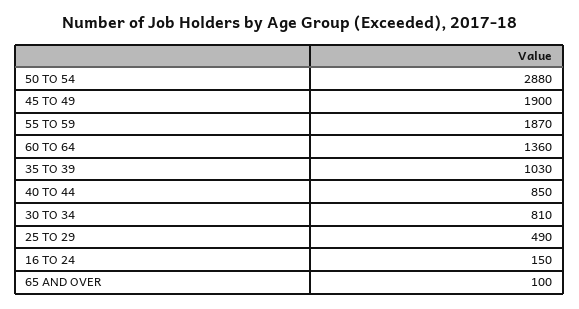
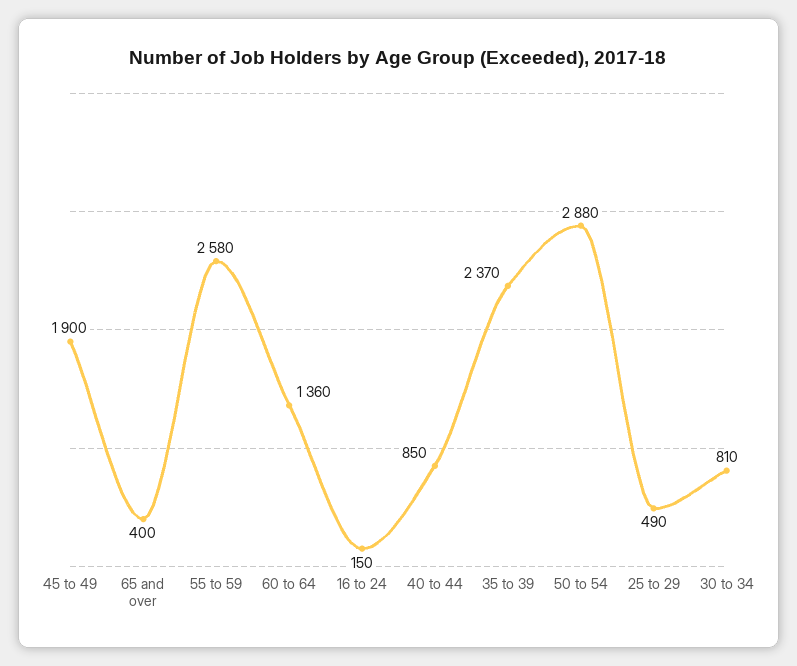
55 TO 59: 1870 -> 2580
35 TO 39: 1030 -> 2370
65 AND OVER: 100 -> 400

